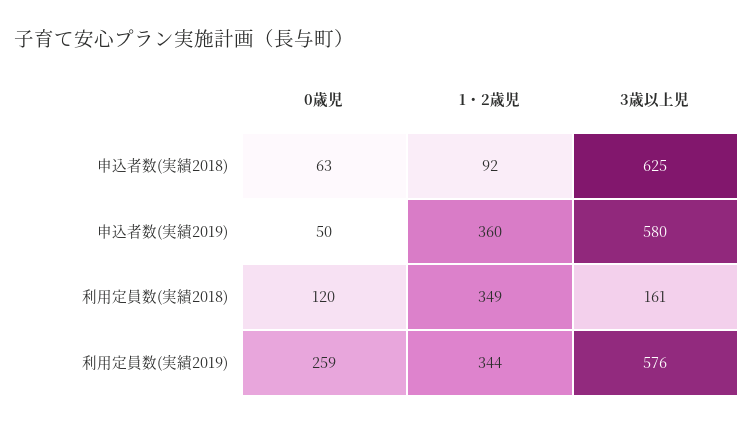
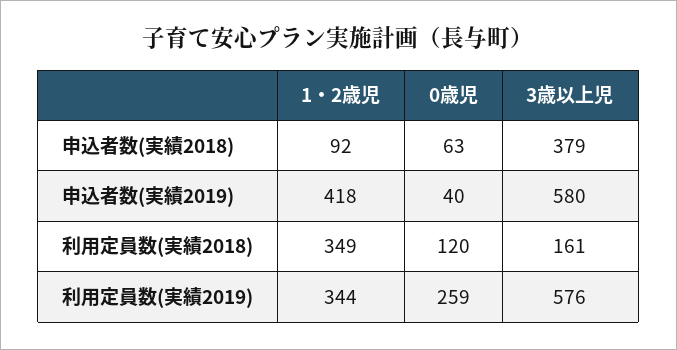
3歳以上児, 申込者数(実績2018): 625 -> 379
0歳児, 申込者数(実績2019): 50 -> 40
1・2歳児, 申込者数(実績2019): 360 -> 418

